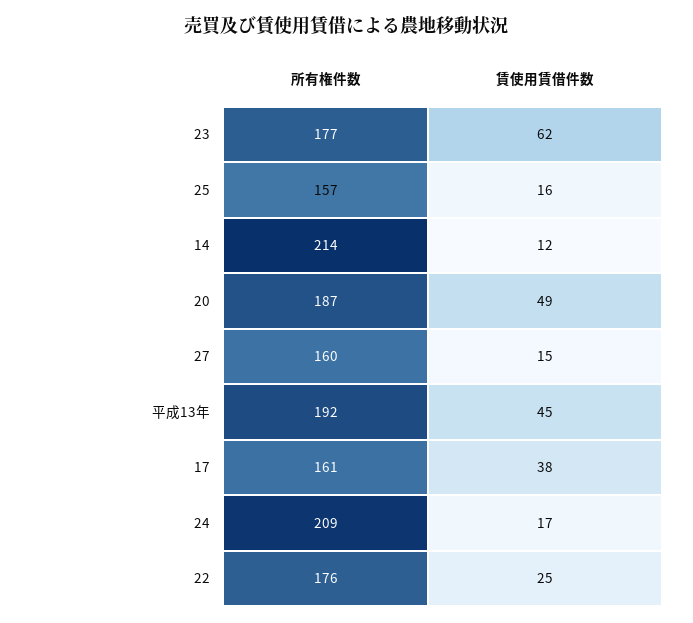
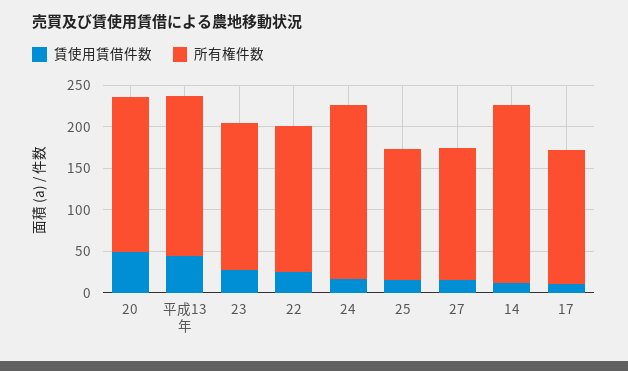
賃使用賃借件数, 23: 62 -> 30
賃使用賃借件数, 17: 38 -> 10

